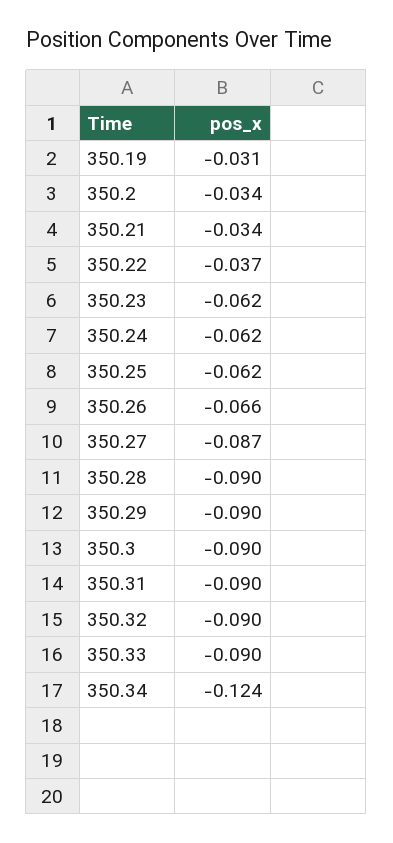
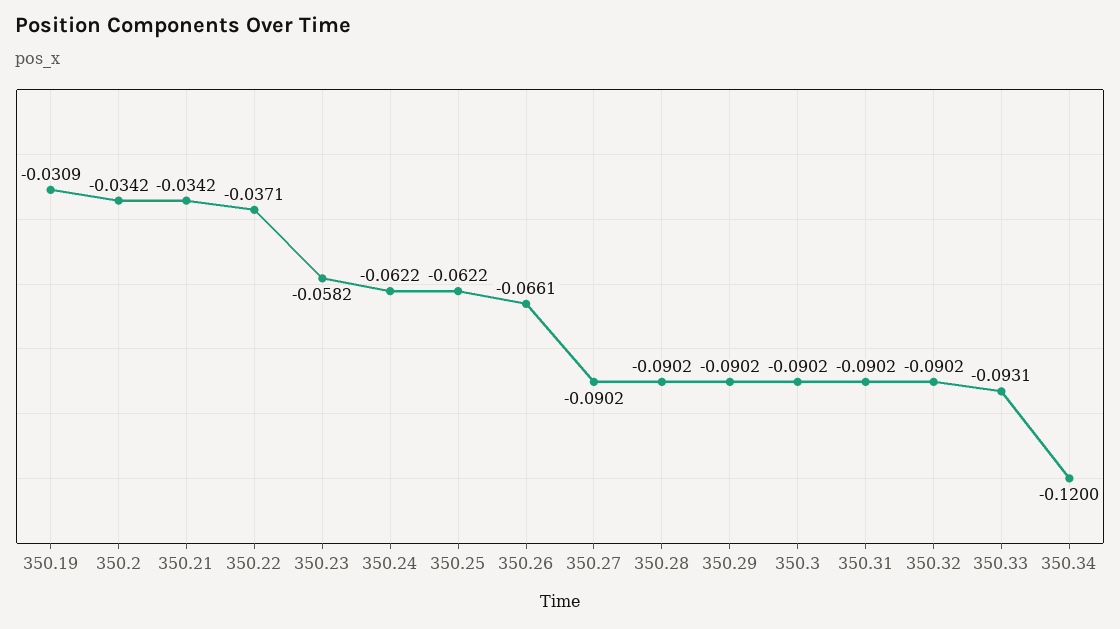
350.23: -0.062 -> -0.0582
350.27: -0.087 -> -0.0902
350.33: -0.09 -> -0.0931
350.34: -0.124 -> -0.12

